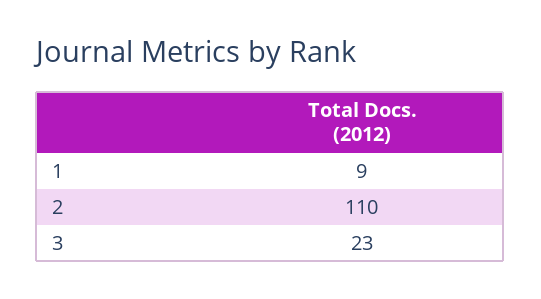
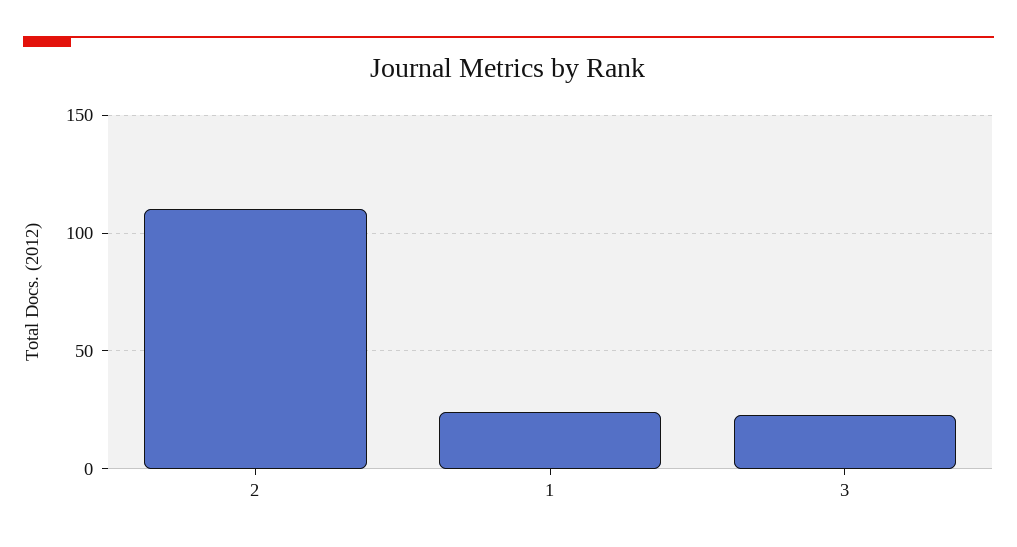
1: 9 -> 25

